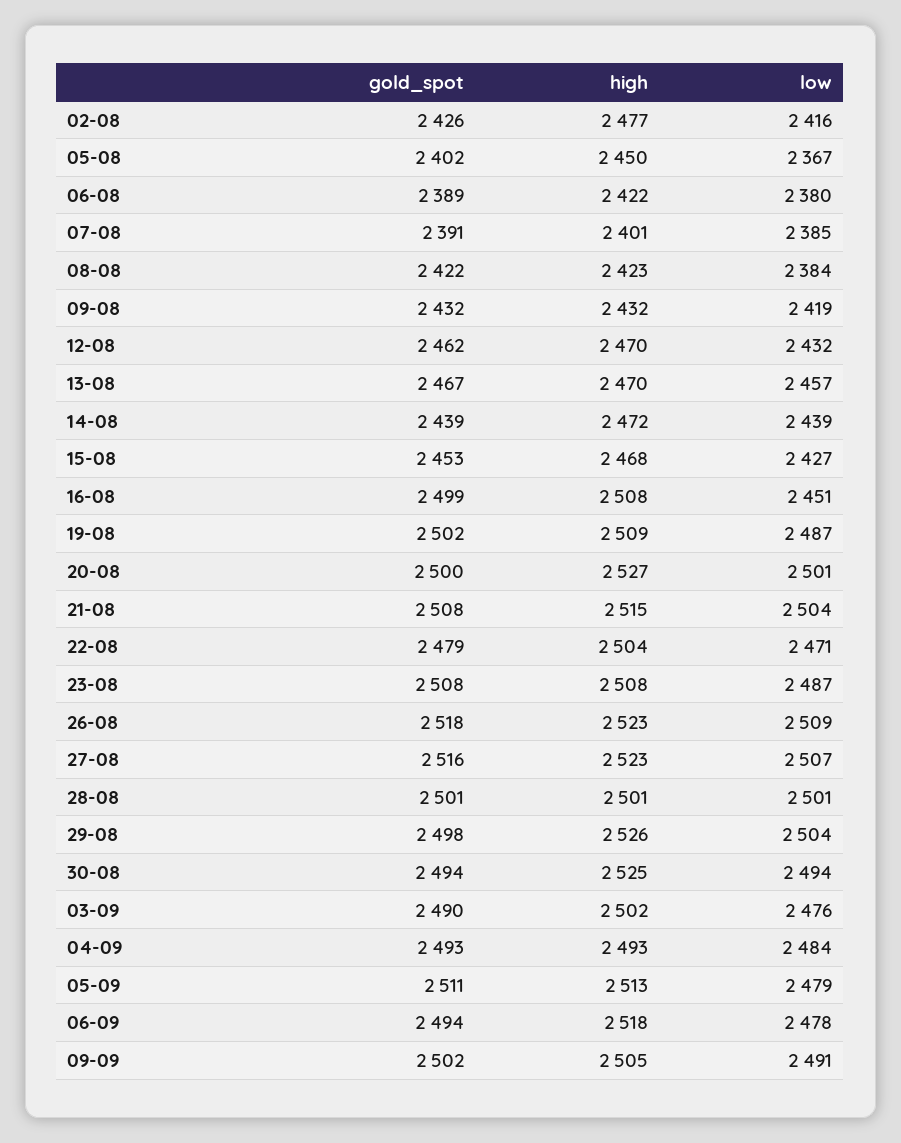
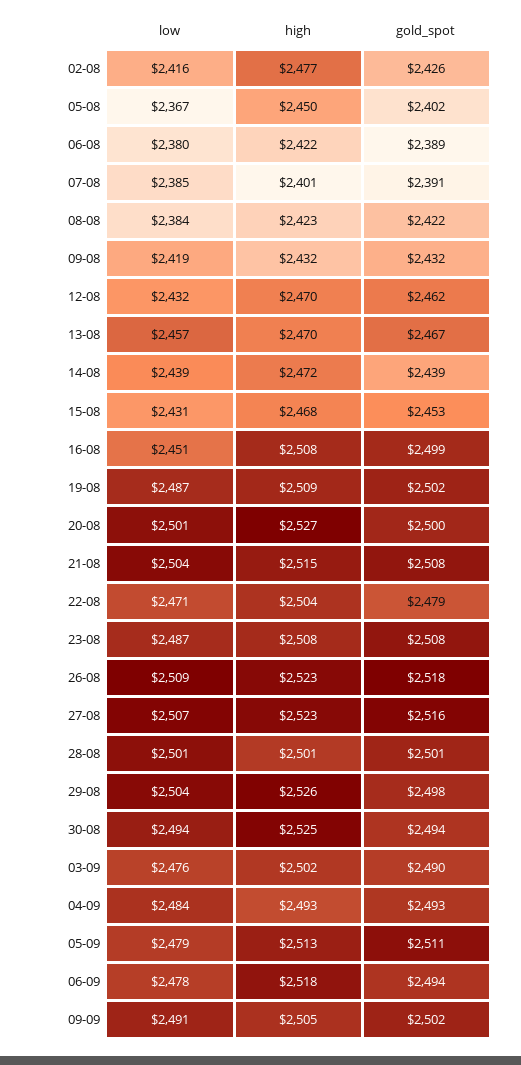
low, 15-08: 2427 -> 2431

